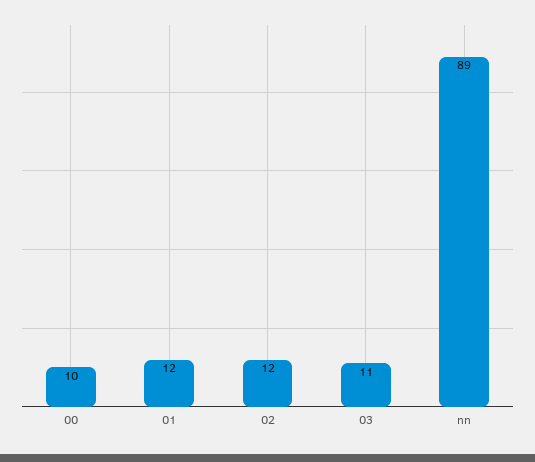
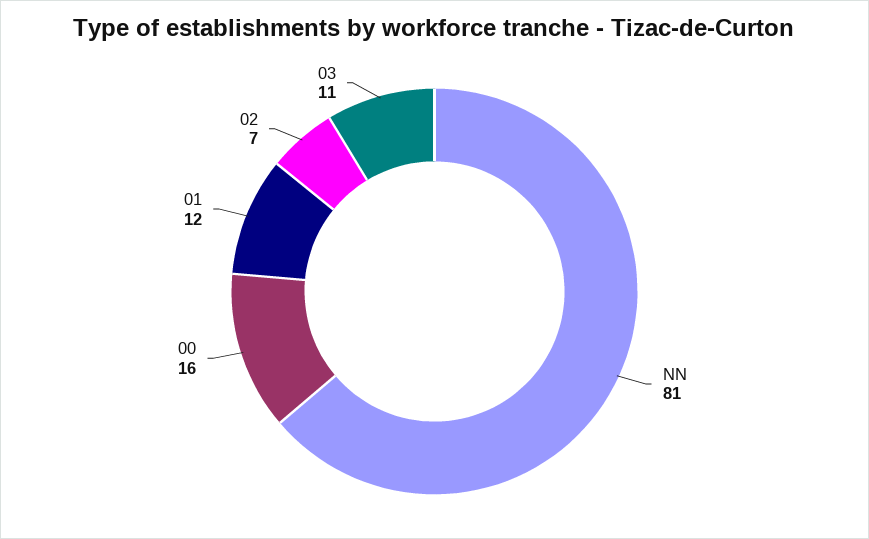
00: 10 -> 16
02: 12 -> 7
nn: 89 -> 81

